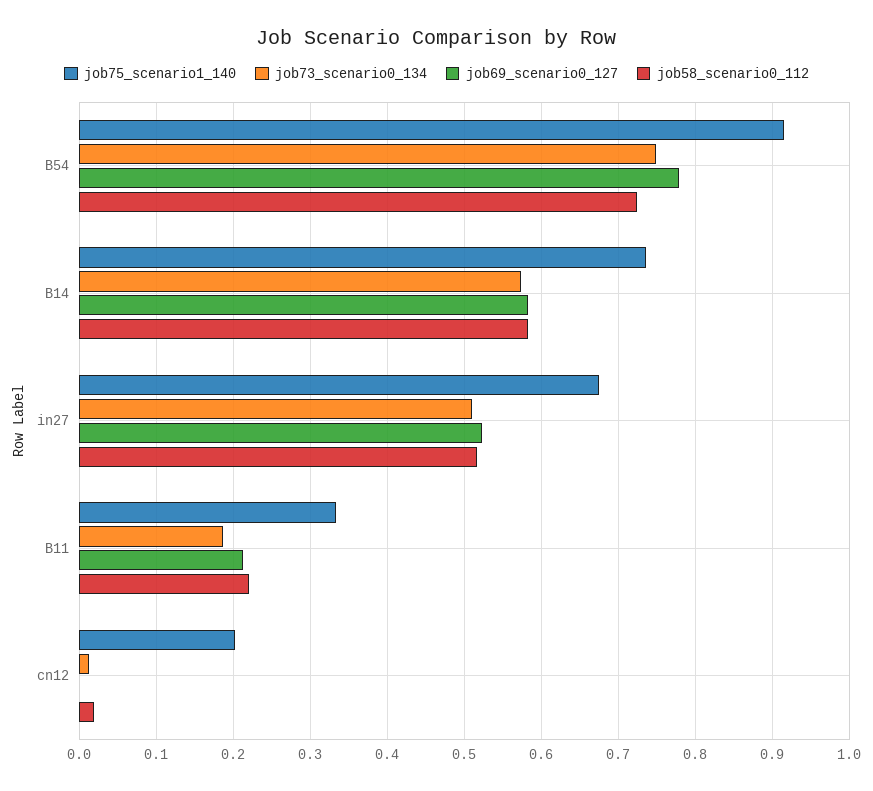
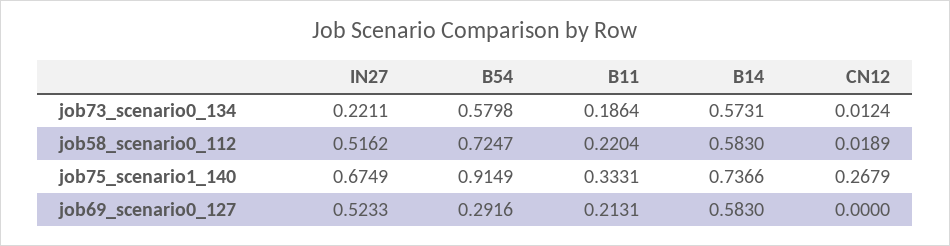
job73_scenario0_134, B54: 0.75 -> 0.5798
job69_scenario0_127, B54: 0.78 -> 0.2916
job73_scenario0_134, in27: 0.51 -> 0.2211
job75_scenario1_140, cn12: 0.2 -> 0.2679

